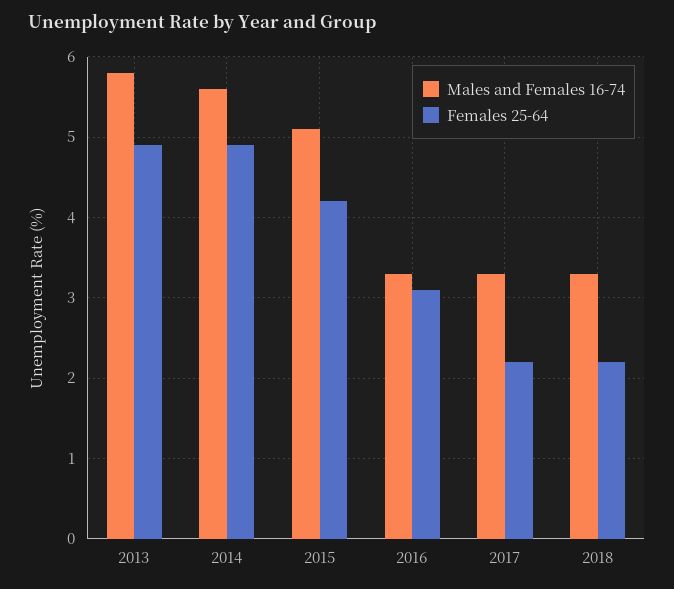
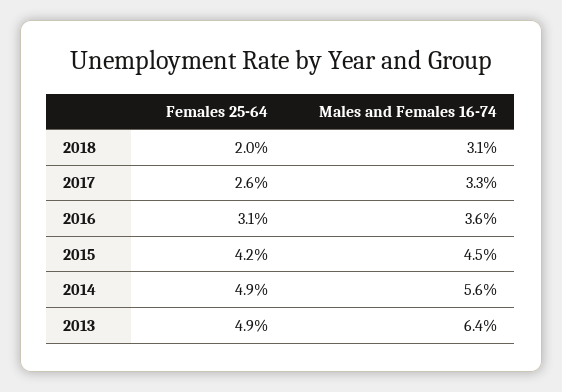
Males and Females 16-74, 2013: 5.8 -> 6.4
Males and Females 16-74, 2015: 5.1 -> 4.5
Males and Females 16-74, 2016: 3.3 -> 3.6
Females 25-64, 2017: 2.2 -> 2.6
Males and Females 16-74, 2018: 3.3 -> 3.1
Females 25-64, 2018: 2.2 -> 2

